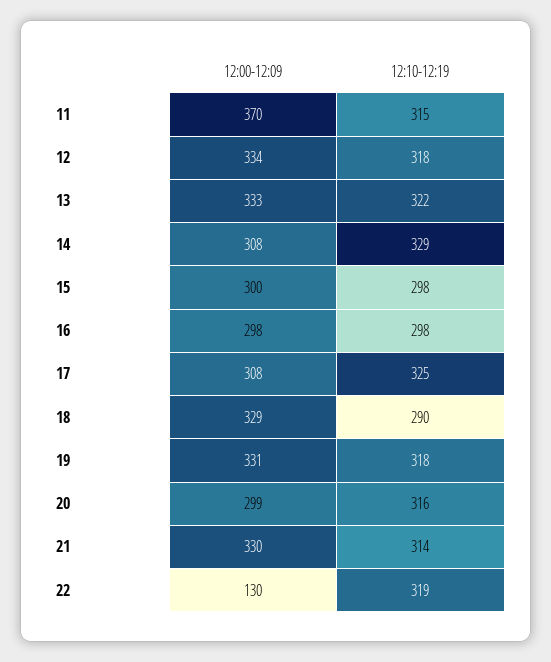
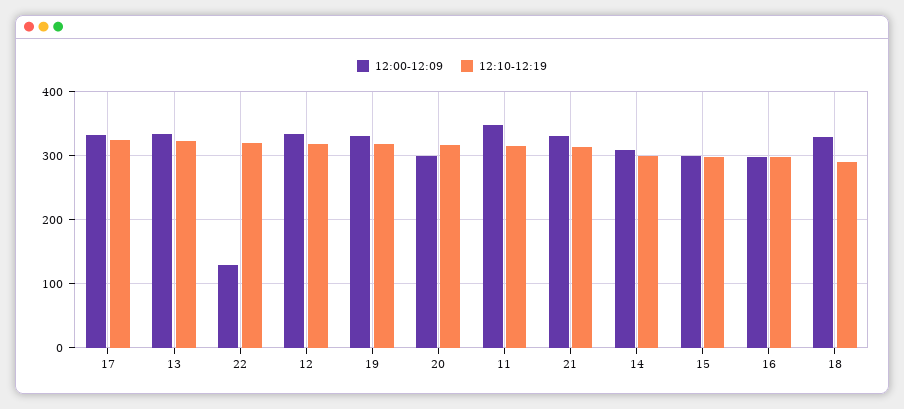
12:00-12:09, 11: 370 -> 350
12:10-12:19, 14: 329 -> 300
12:00-12:09, 17: 308 -> 330

